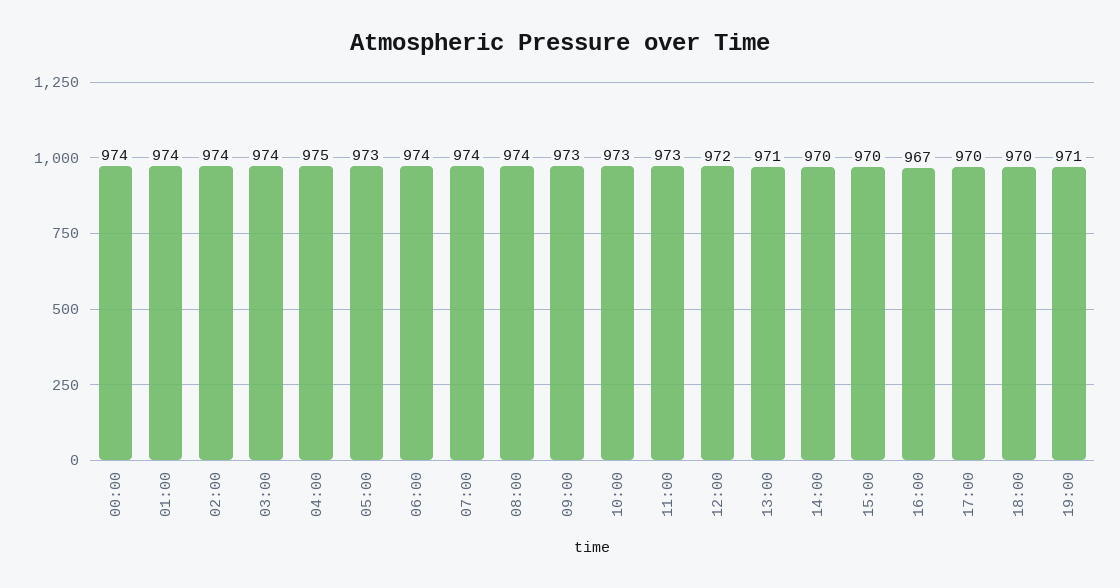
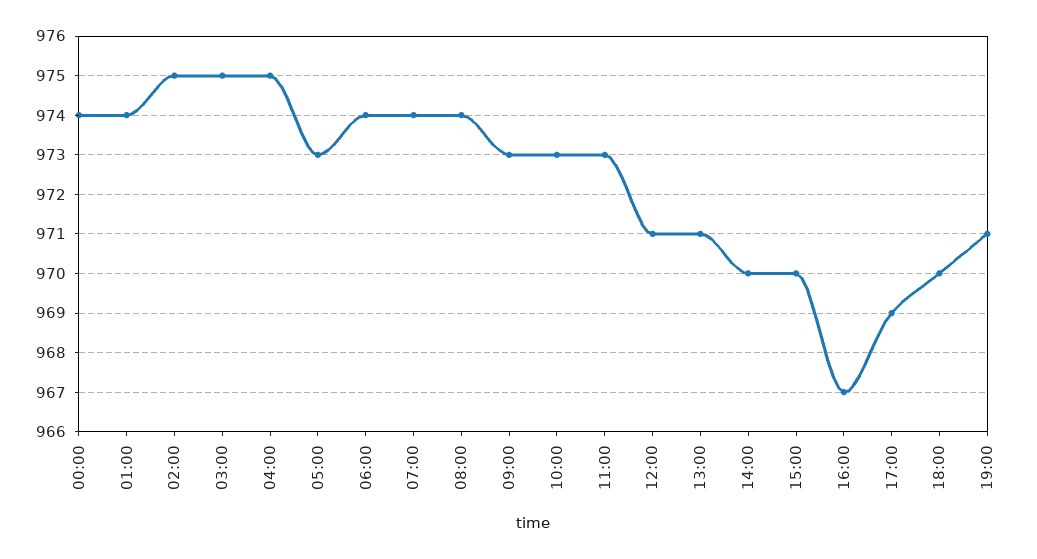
02:00: 974 -> 975
03:00: 974 -> 975
12:00: 972 -> 971
17:00: 970 -> 969

